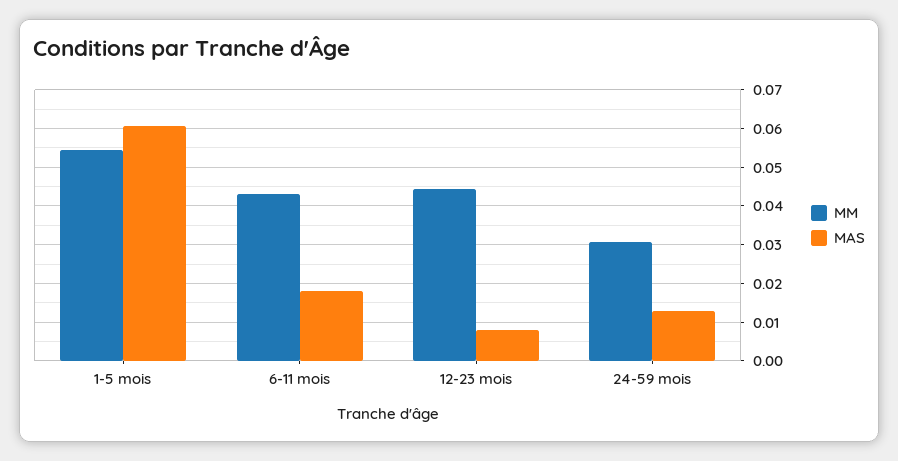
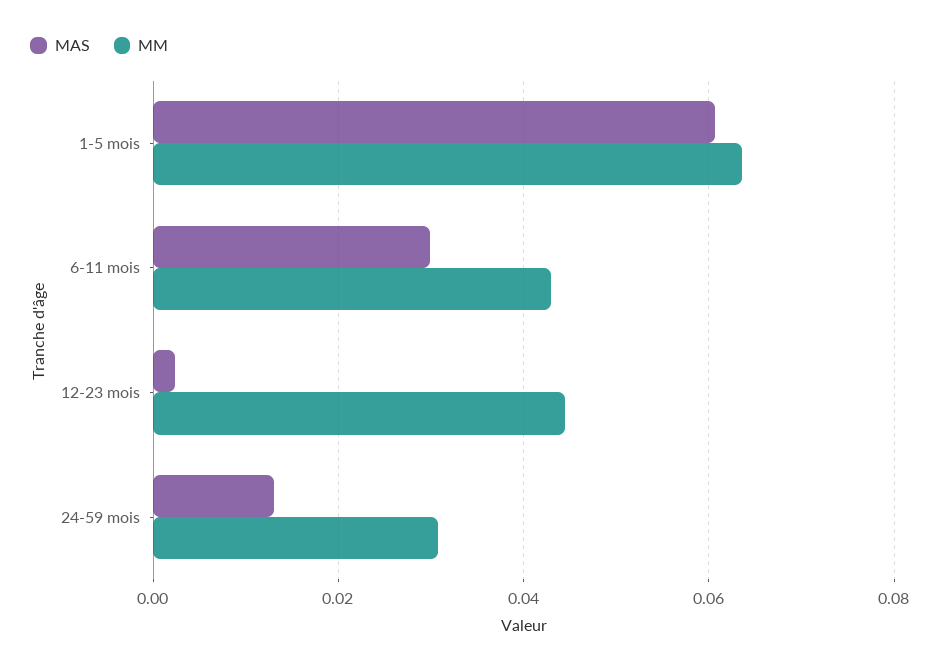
MM, 1-5 mois: 0.054 -> 0.064
MAS, 6-11 mois: 0.018 -> 0.03
MAS, 12-23 mois: 0.008 -> 0.002

